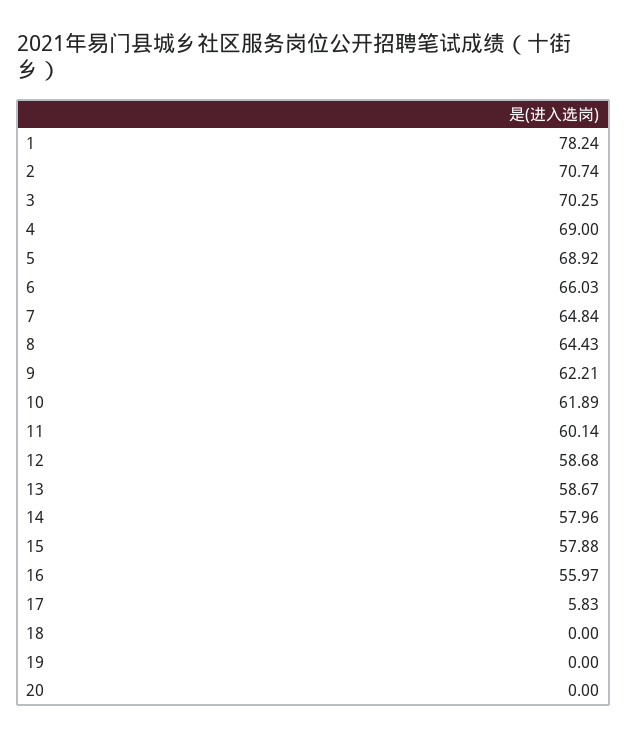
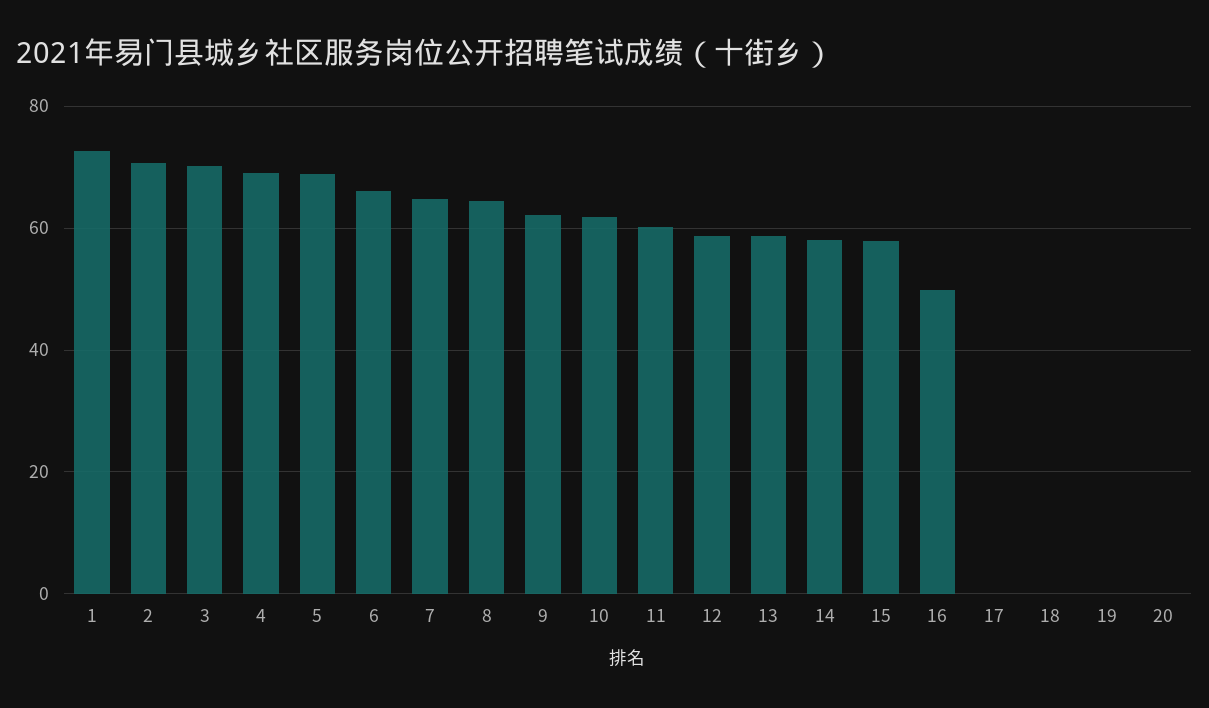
1: 78.24 -> 72
16: 55.97 -> 50
17: 5.83 -> 0

